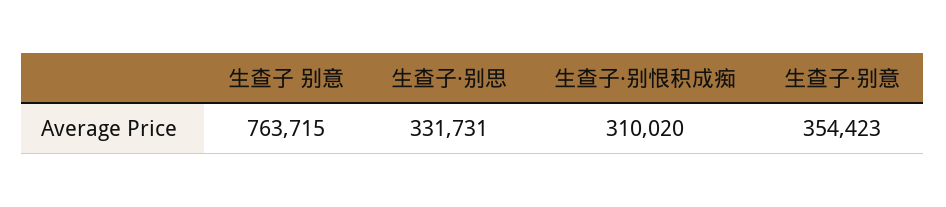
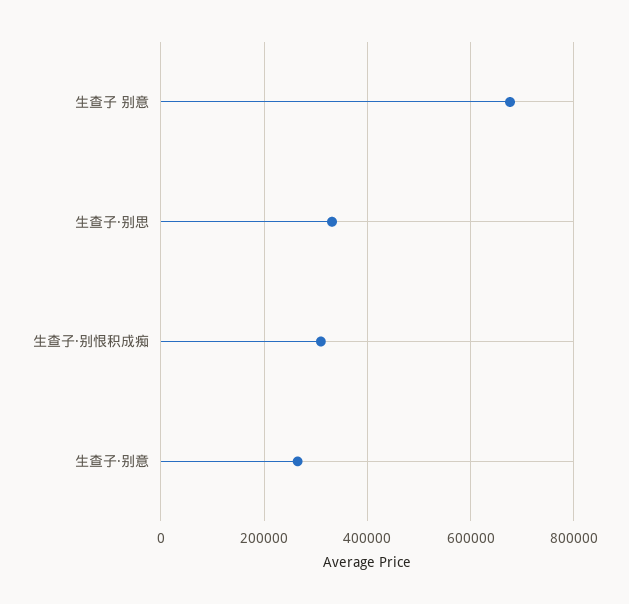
生查子 别意: 763715 -> 680000
生查子·别意: 354423 -> 260000

